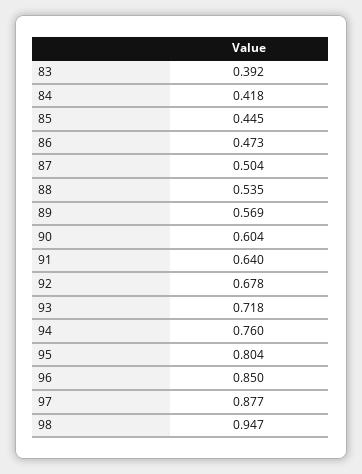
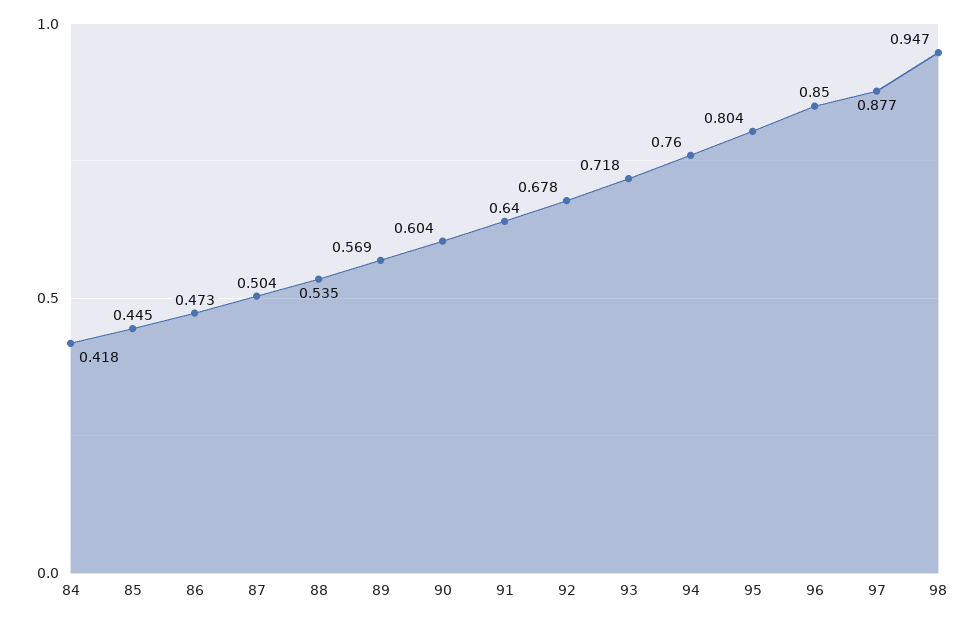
83: 0.392 -> none

